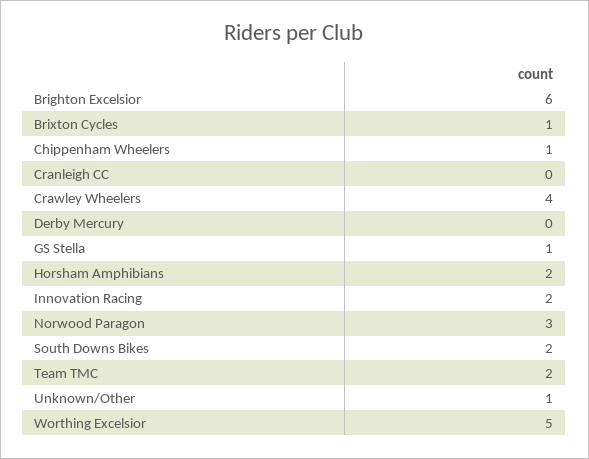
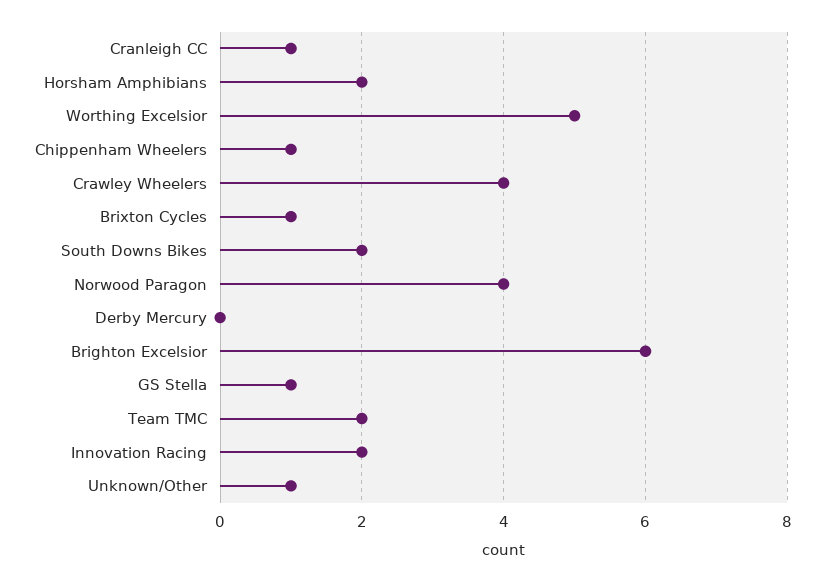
Cranleigh CC: 0 -> 1
Norwood Paragon: 3 -> 4

